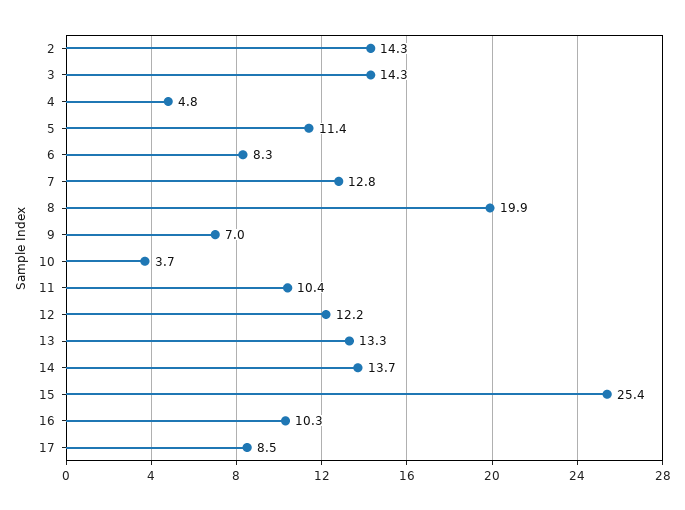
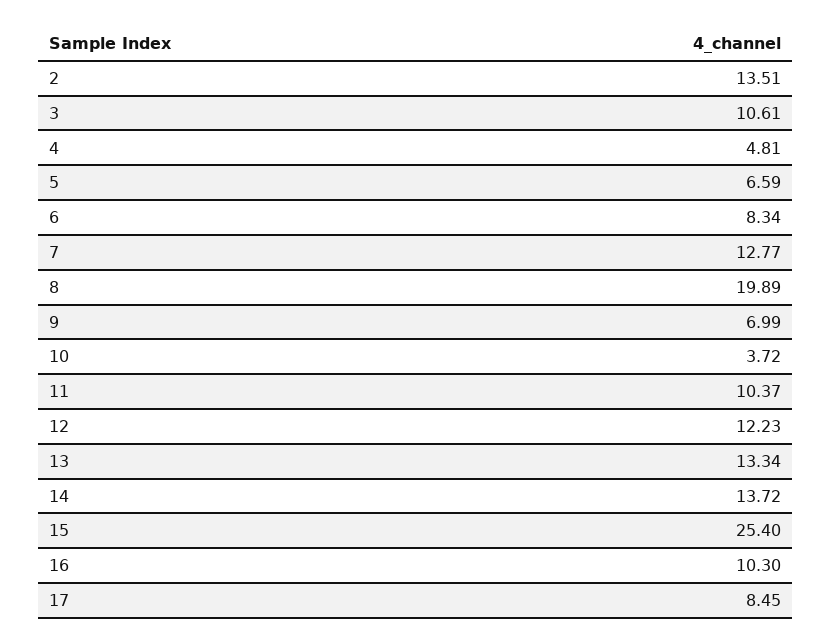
2: 14.3 -> 13.51
3: 14.3 -> 10.61
5: 11.4 -> 6.59

